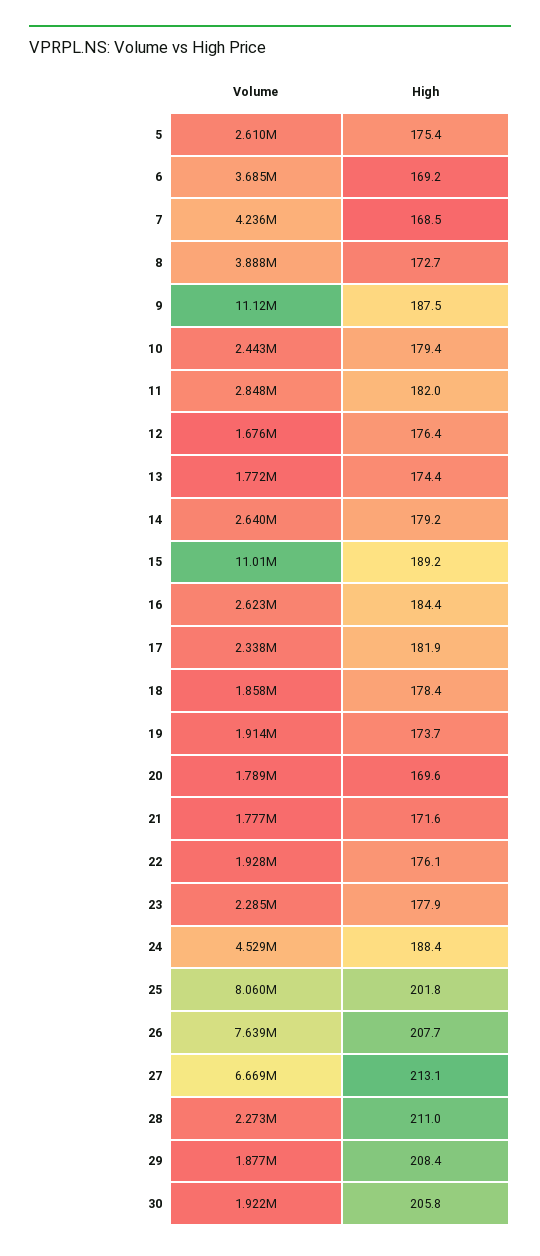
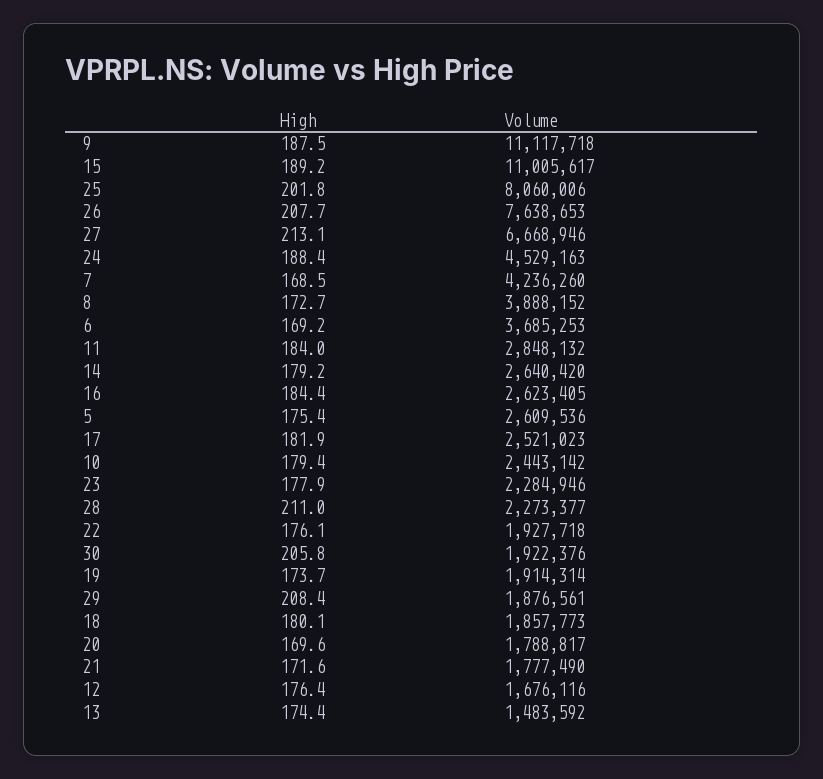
High, 11: 182 -> 184
Volume, 13: 1772000 -> 1483592
Volume, 17: 2338000 -> 2521023
High, 18: 178.4 -> 180.1

